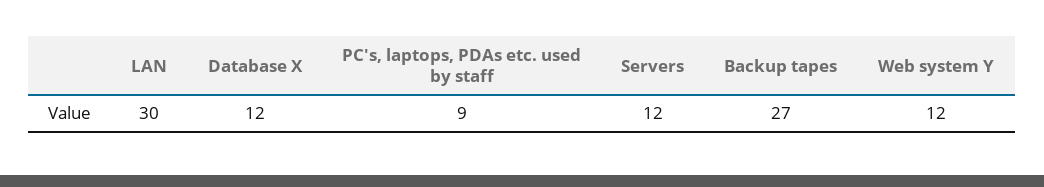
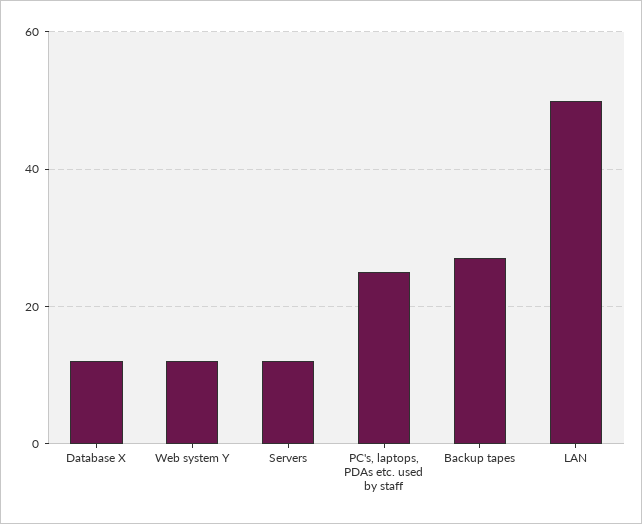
LAN: 30 -> 50
PC's, laptops, PDAs etc. used by staff: 9 -> 25

